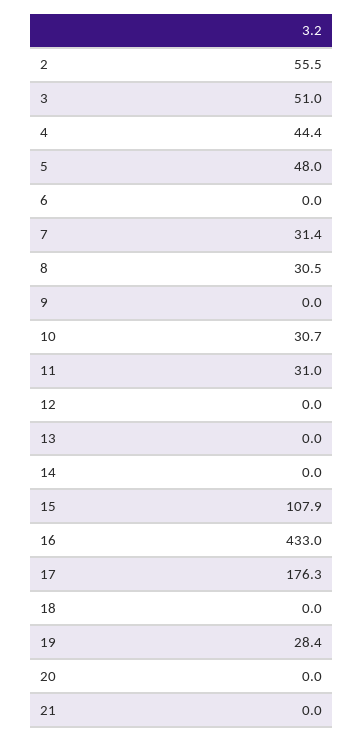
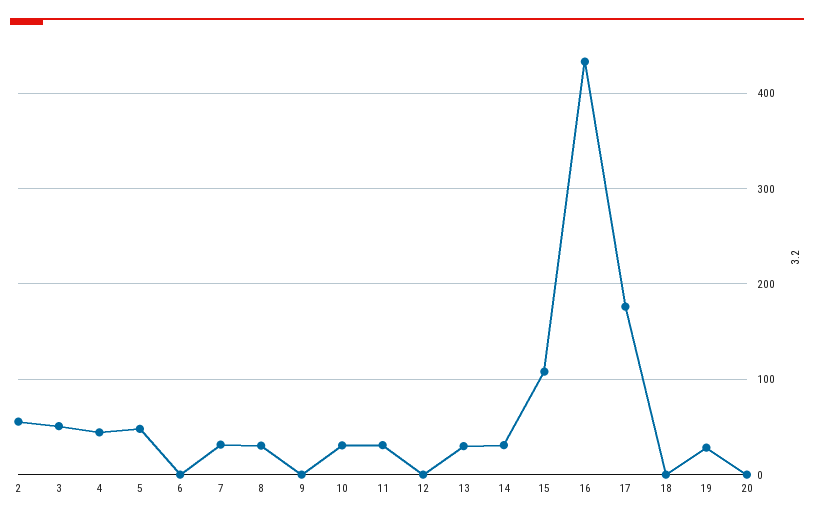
13: 0 -> 30
14: 0 -> 30
21: 0 -> none

